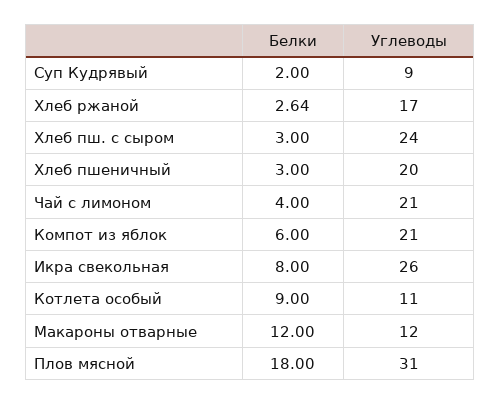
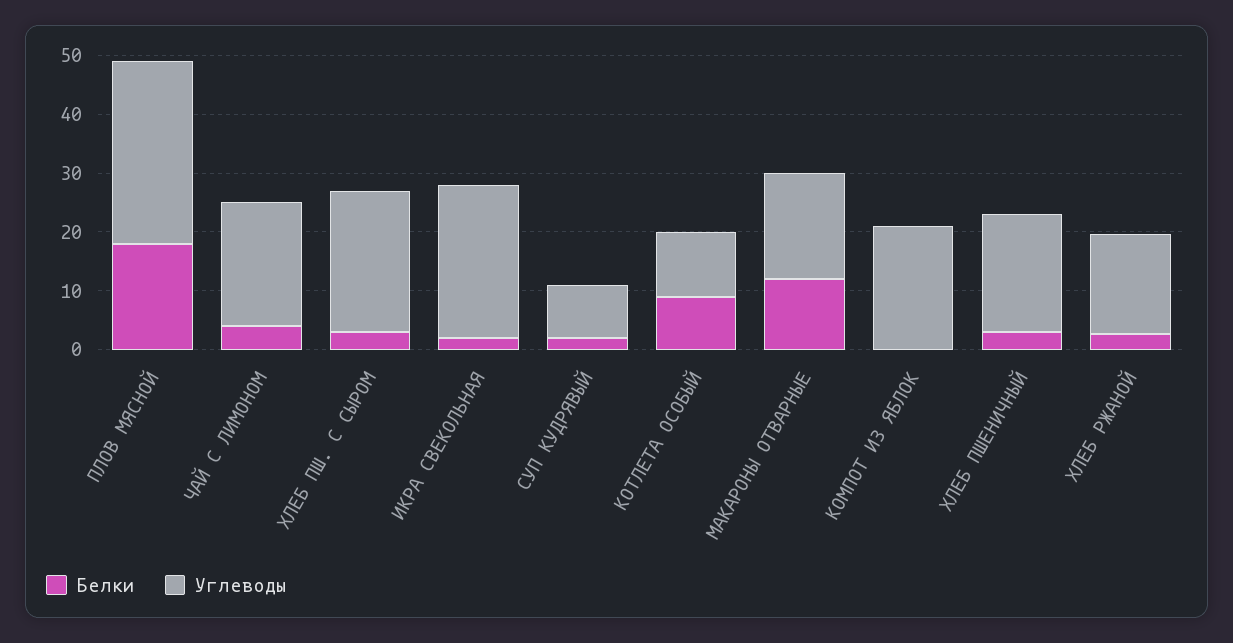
Белки, Компот из яблок: 6 -> 0
Белки, Икра свекольная: 8 -> 2
Углеводы, Макароны отварные: 12 -> 18

